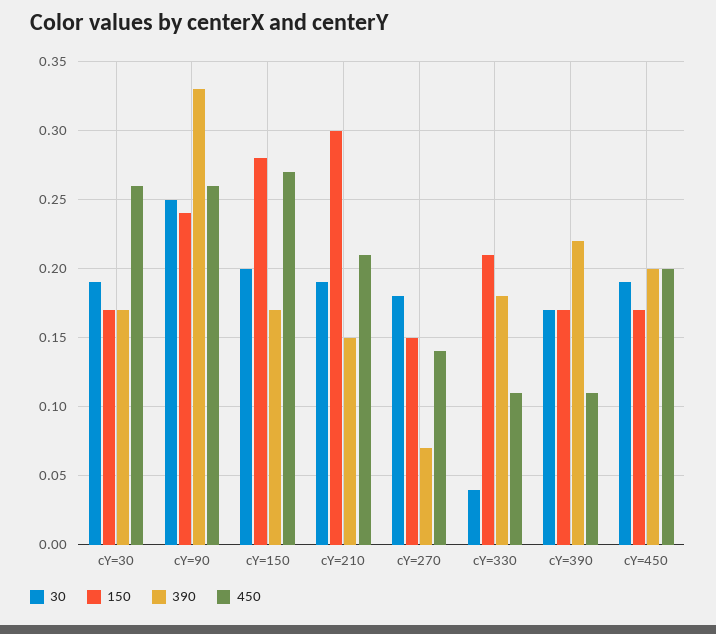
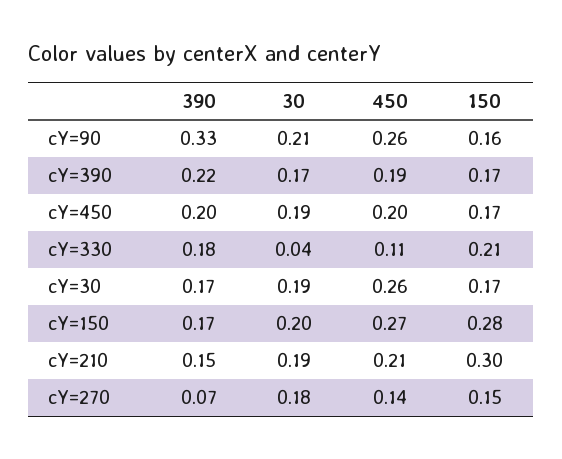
30, cY=90: 0.25 -> 0.21
150, cY=90: 0.24 -> 0.16
450, cY=390: 0.11 -> 0.19

